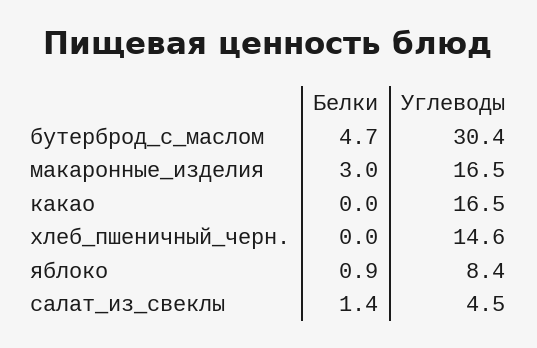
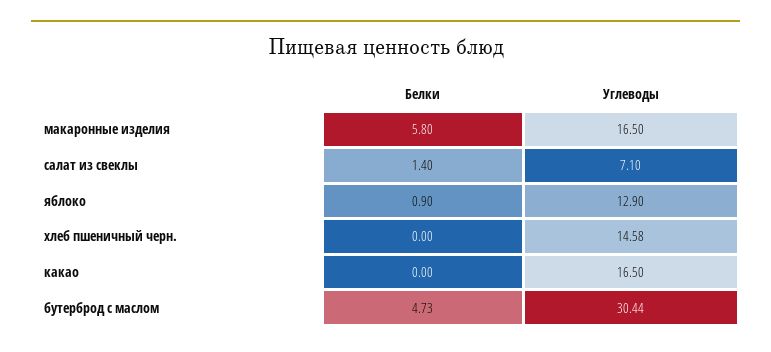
Белки, макаронные_изделия: 3 -> 5.8
Углеводы, яблоко: 8.4 -> 12.9
Углеводы, салат_из_свеклы: 4.5 -> 7.1

